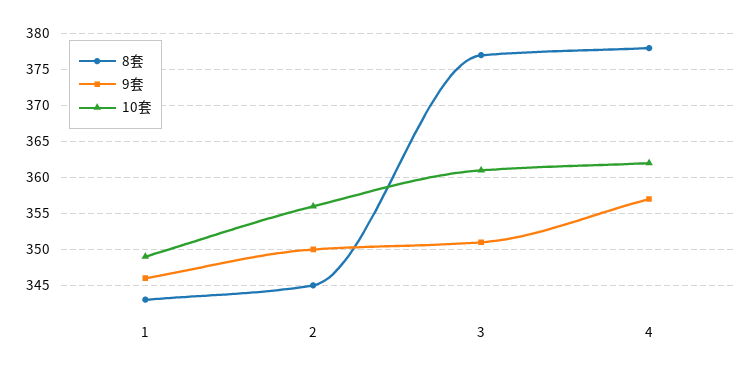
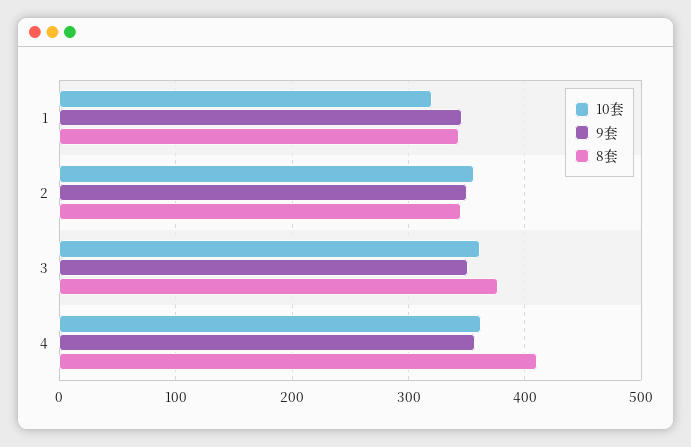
10套, 1: 349 -> 320
8套, 4: 378 -> 410

